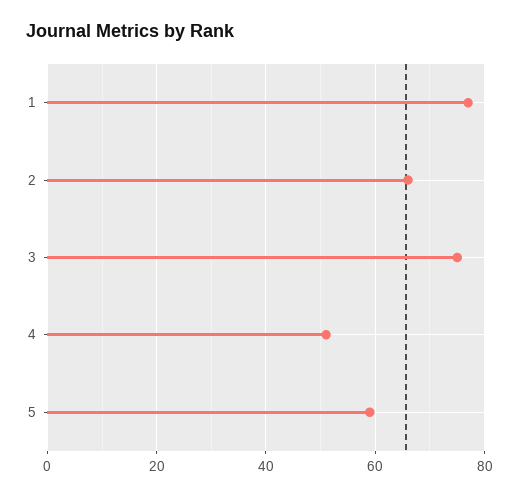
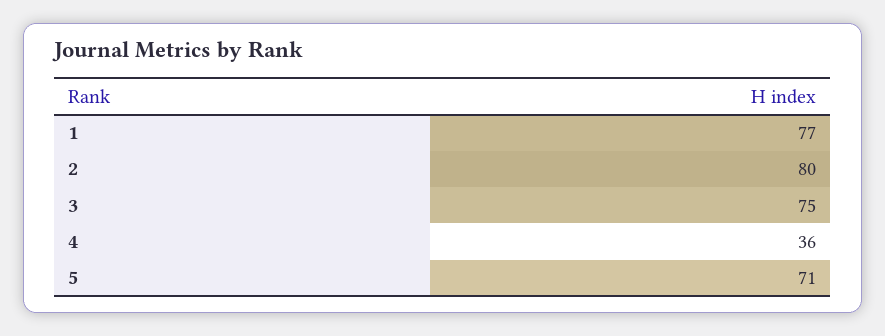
2: 65 -> 80
4: 50 -> 36
5: 60 -> 71

